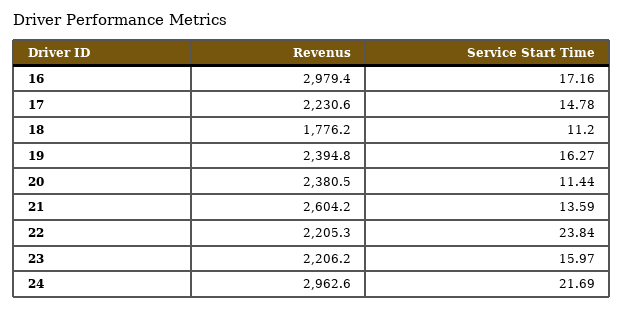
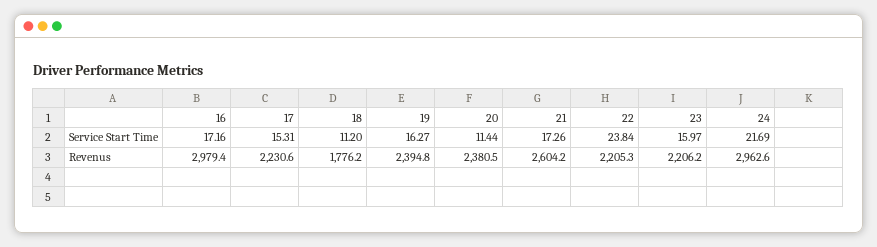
Service Start Time, 17: 14.78 -> 15.31
Service Start Time, 21: 13.59 -> 17.26

